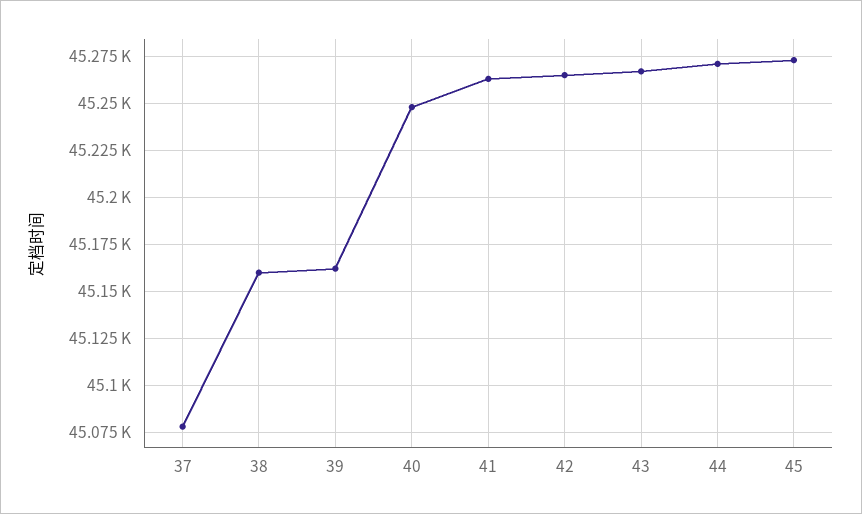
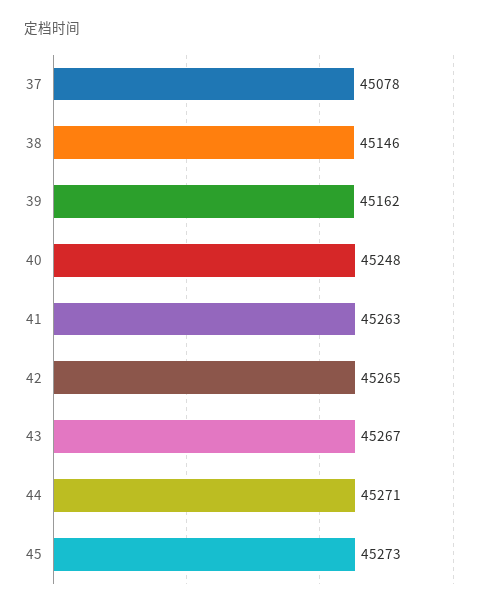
38: 45160 -> 45146

